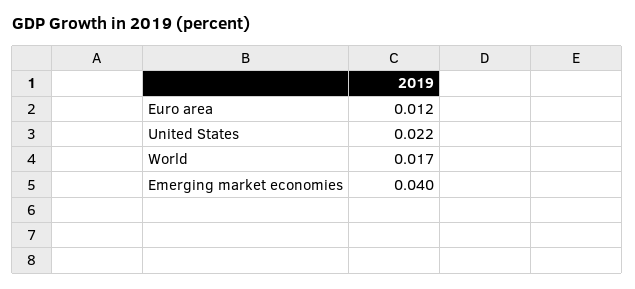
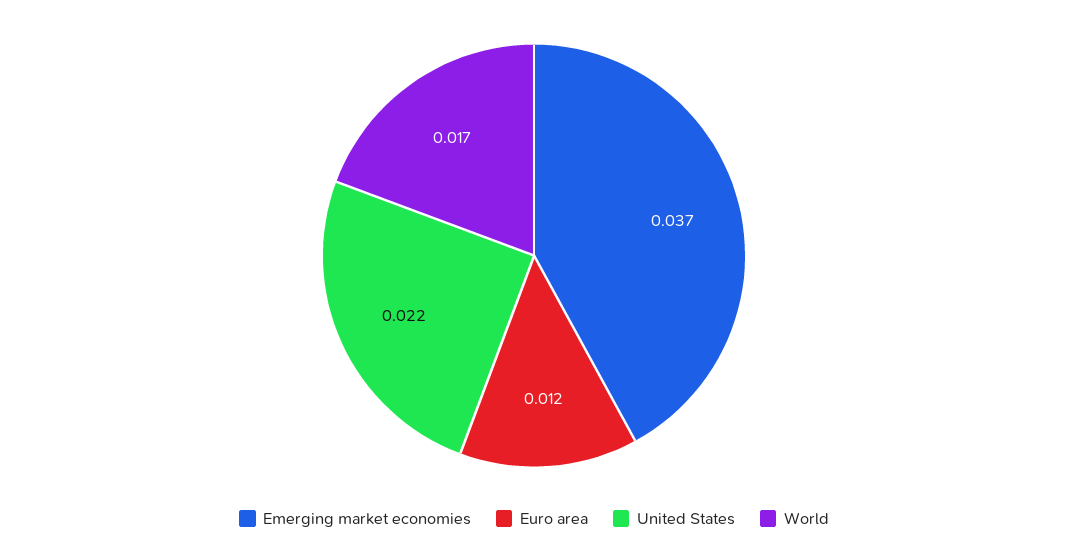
Emerging market economies: 0.04 -> 0.037

